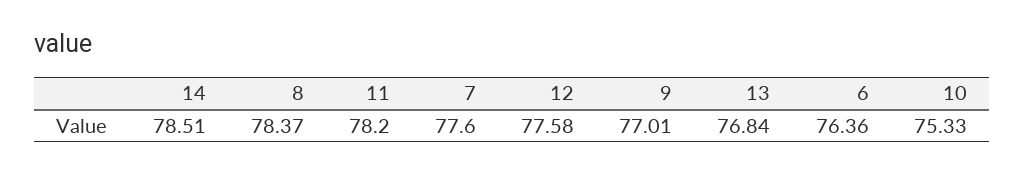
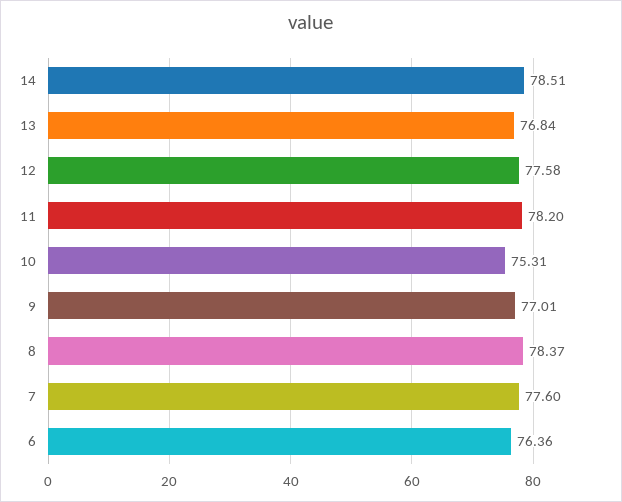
10: 75.33 -> 75.31

